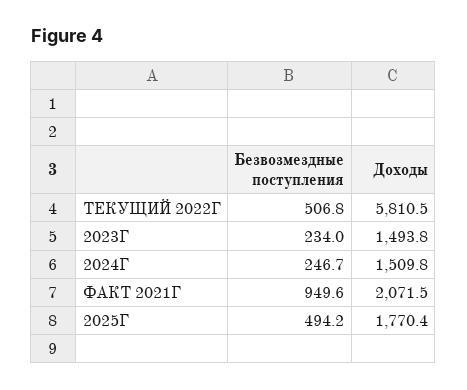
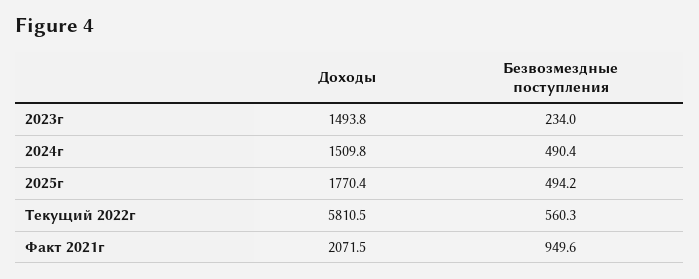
Безвозмездные поступления, ТЕКУЩИЙ 2022Г: 506.8 -> 560.3
Безвозмездные поступления, 2024Г: 246.7 -> 490.4

